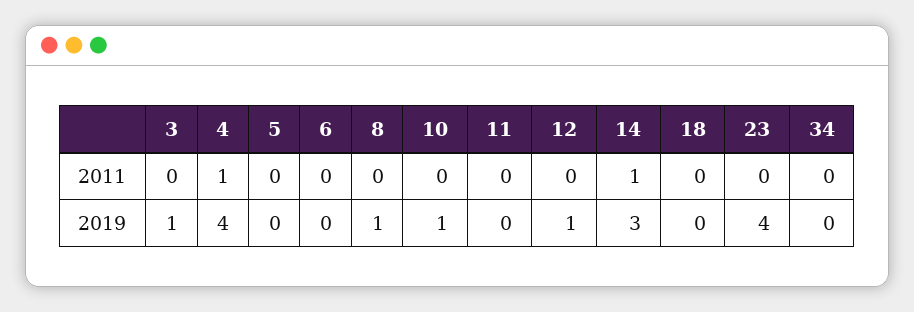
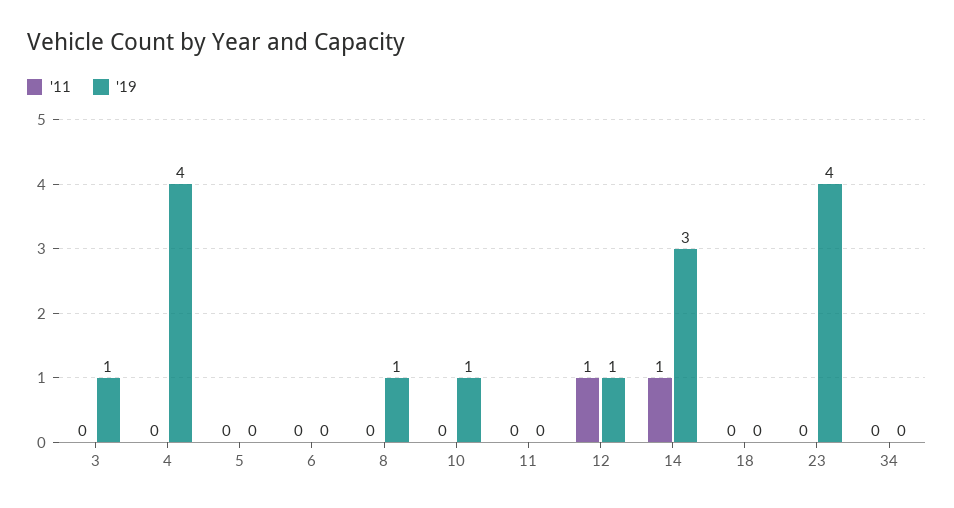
2011, 4: 1 -> 0
2011, 12: 0 -> 1

